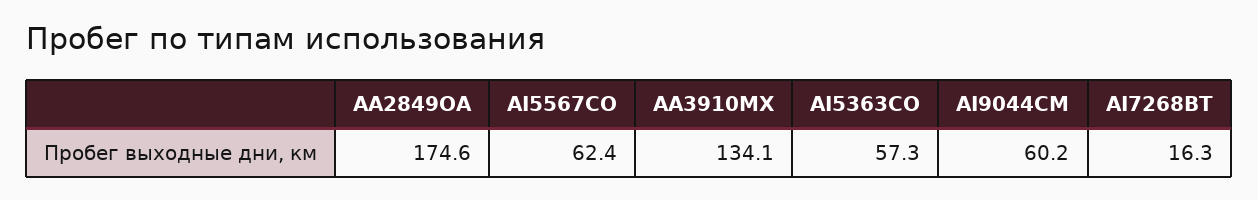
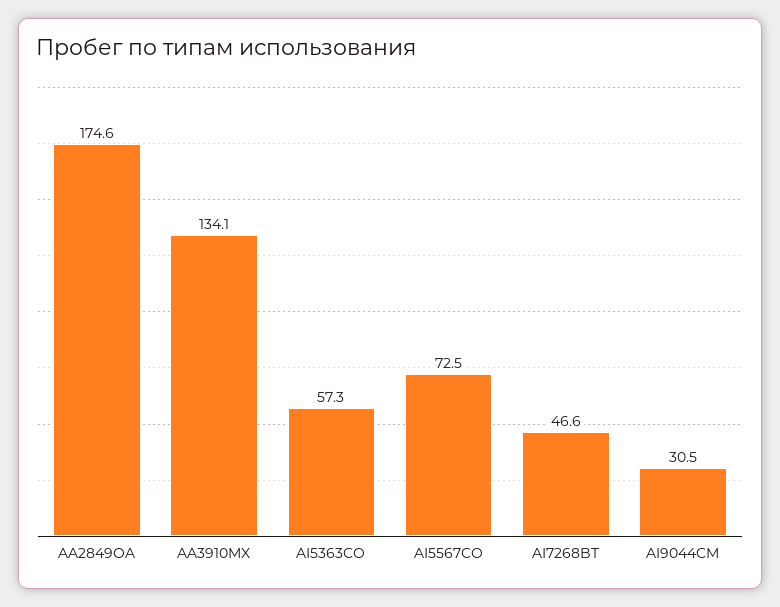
AI5567CO: 62.4 -> 72.5
AI9044CM: 60.2 -> 30.5
AI7268BT: 16.3 -> 46.6

